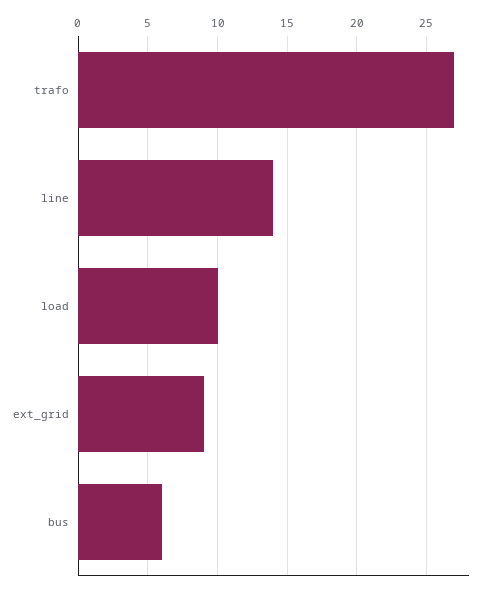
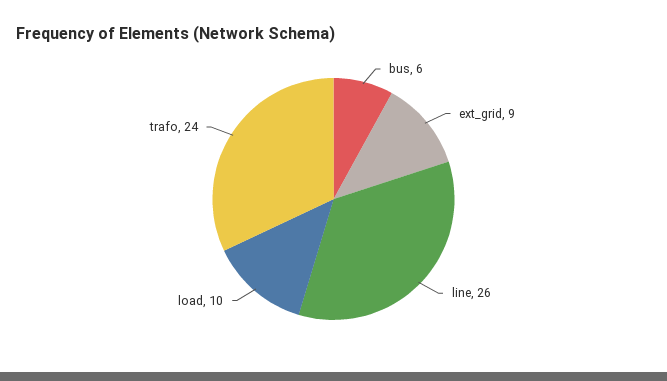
trafo: 27 -> 24
line: 14 -> 26

